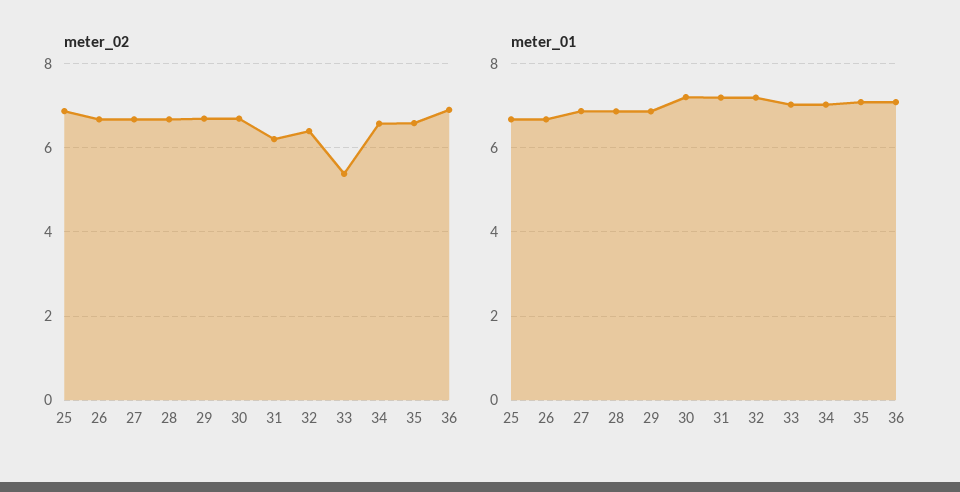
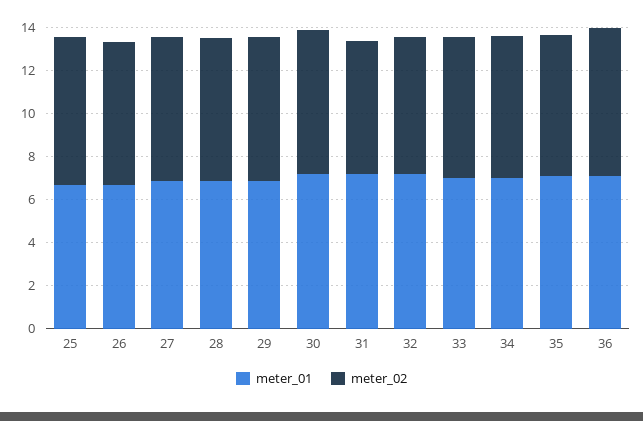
meter_02, 33: 5.4 -> 6.5

